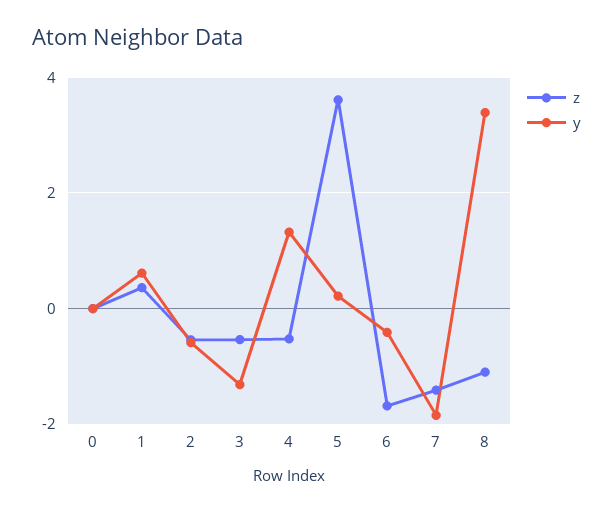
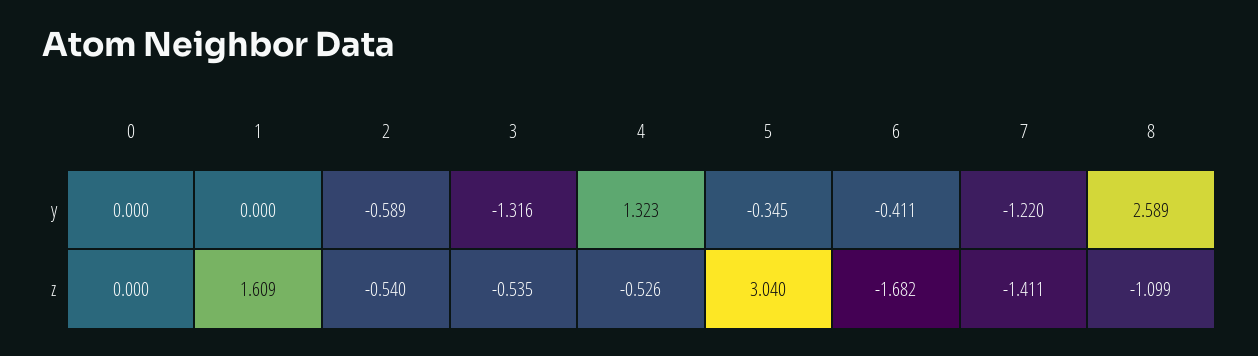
z, 1: 0.4 -> 1.609
y, 1: 0.6 -> 0
z, 5: 3.6 -> 3.04
y, 5: 0.2 -> -0.345
y, 7: -1.8 -> -1.22
y, 8: 3.4 -> 2.589

